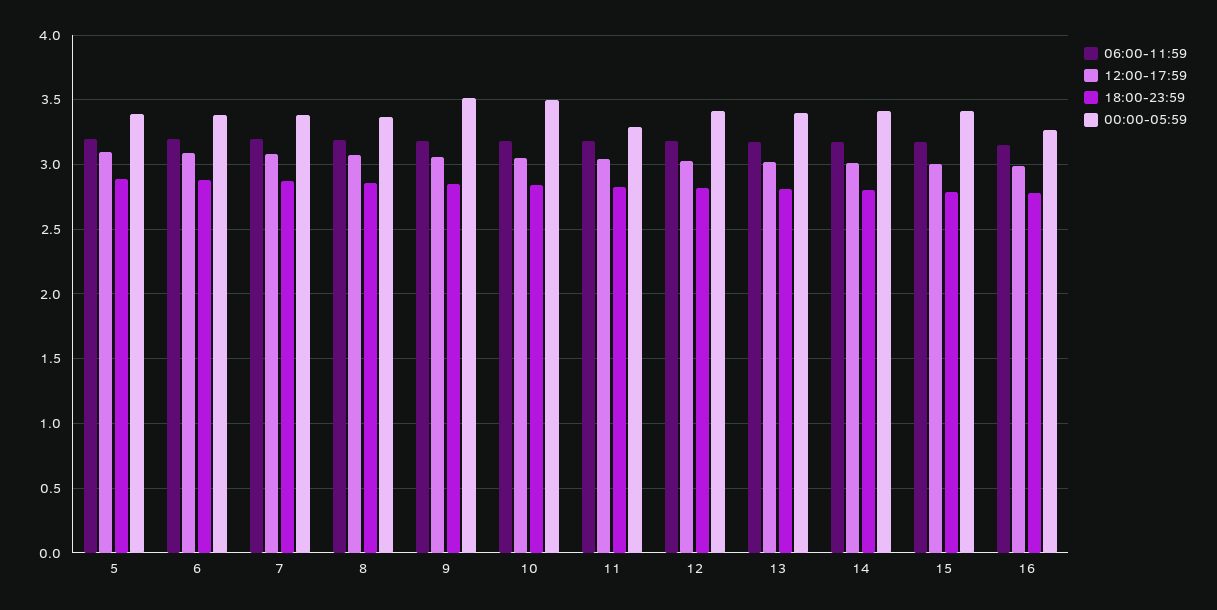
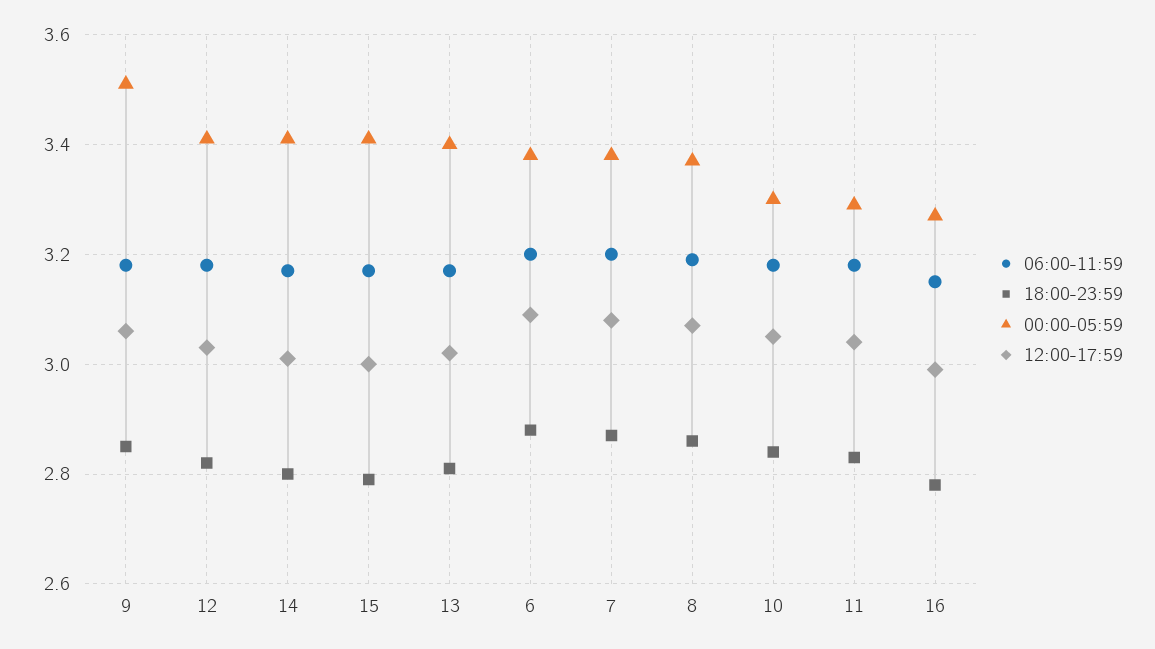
06:00-11:59, 5: 3.2 -> none
12:00-17:59, 5: 3.1 -> none
18:00-23:59, 5: 2.9 -> none
00:00-05:59, 5: 3.4 -> none
00:00-05:59, 10: 3.5 -> 3.3

